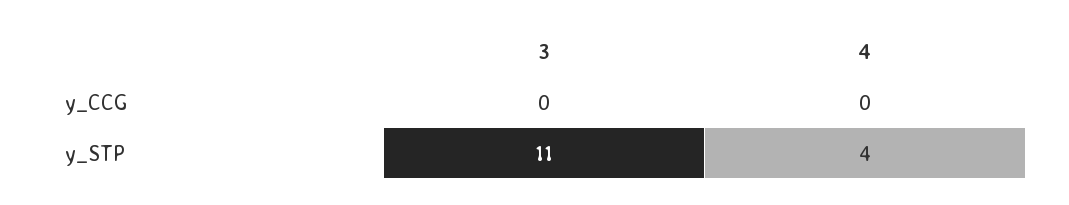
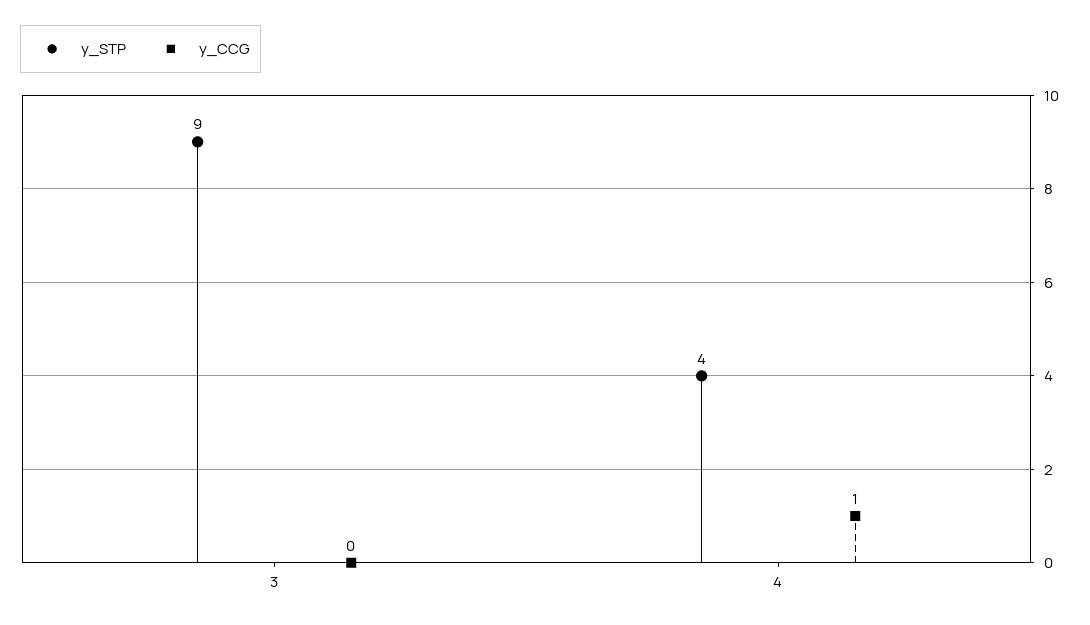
y_CCG, 4: 0 -> 1
y_STP, 3: 11 -> 9

